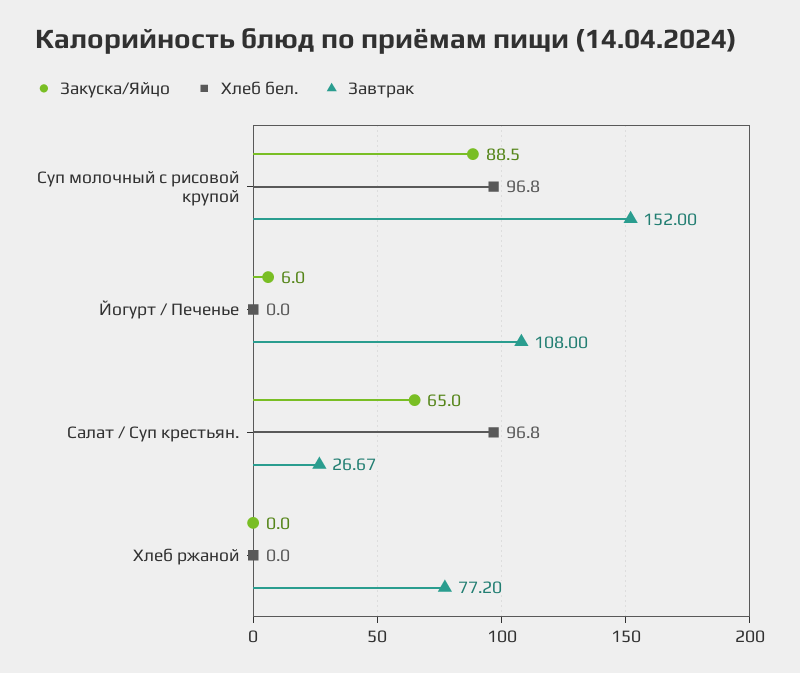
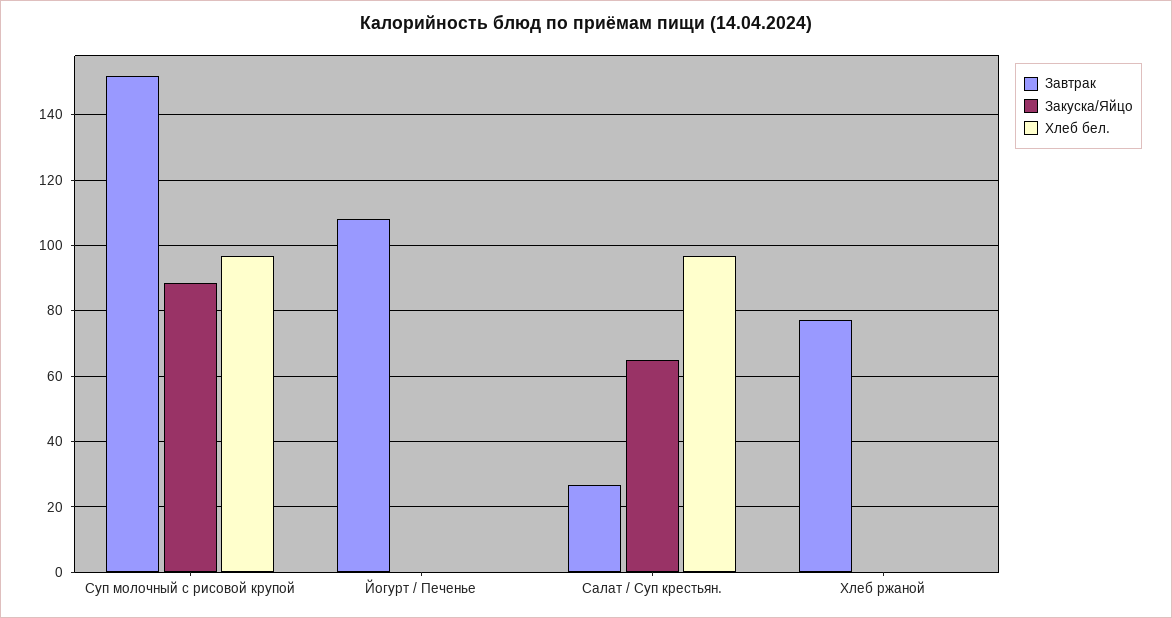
Закуска/Яйцо, Йогурт / Печенье: 6 -> 0

